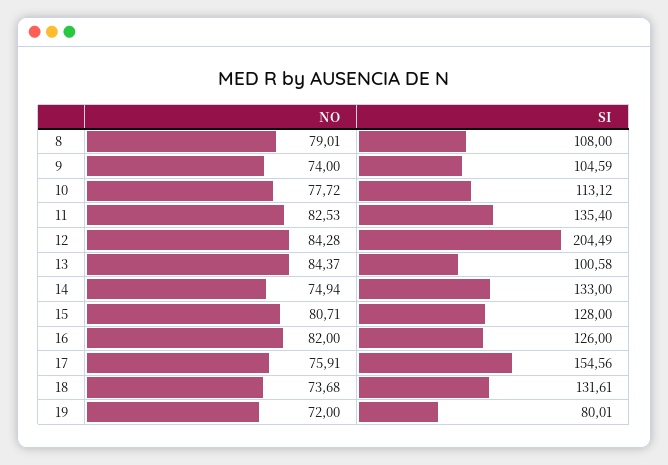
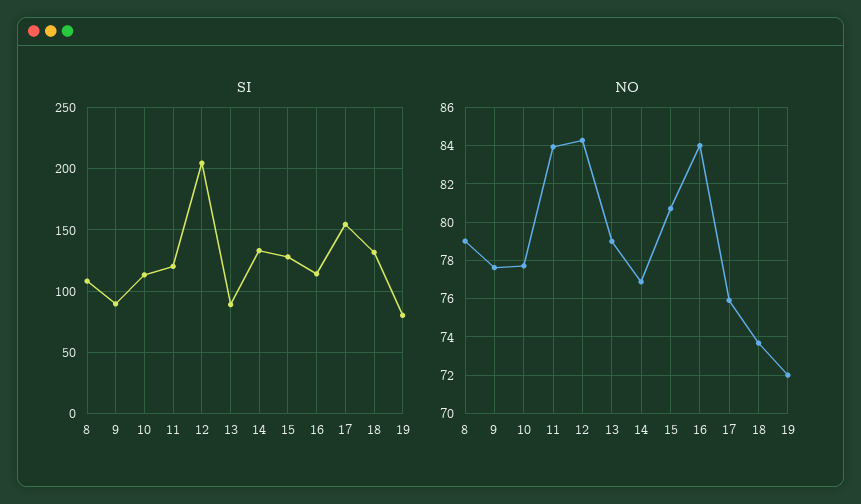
NO, 9: 74 -> 77.5
SI, 9: 104.59 -> 90
NO, 11: 82.53 -> 84
SI, 11: 135.4 -> 120
NO, 13: 84.37 -> 79
SI, 13: 100.58 -> 90
NO, 14: 74.94 -> 77
NO, 16: 82 -> 84
SI, 16: 126 -> 115

